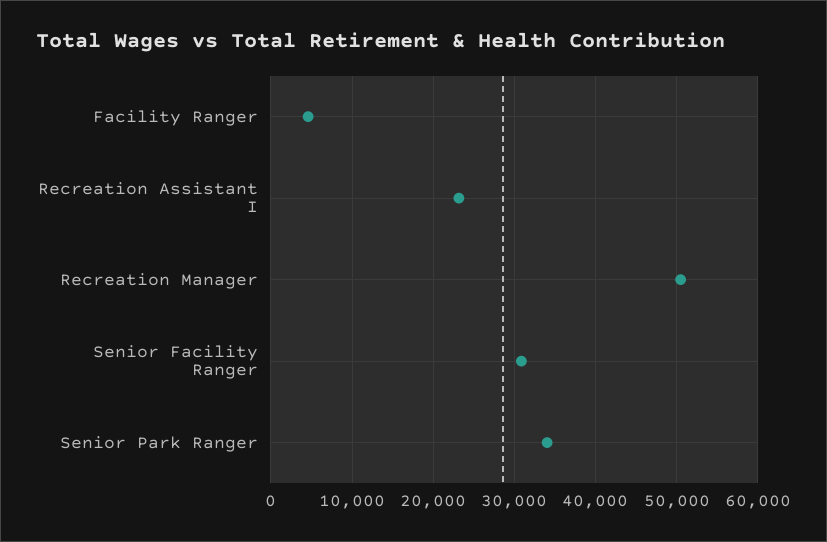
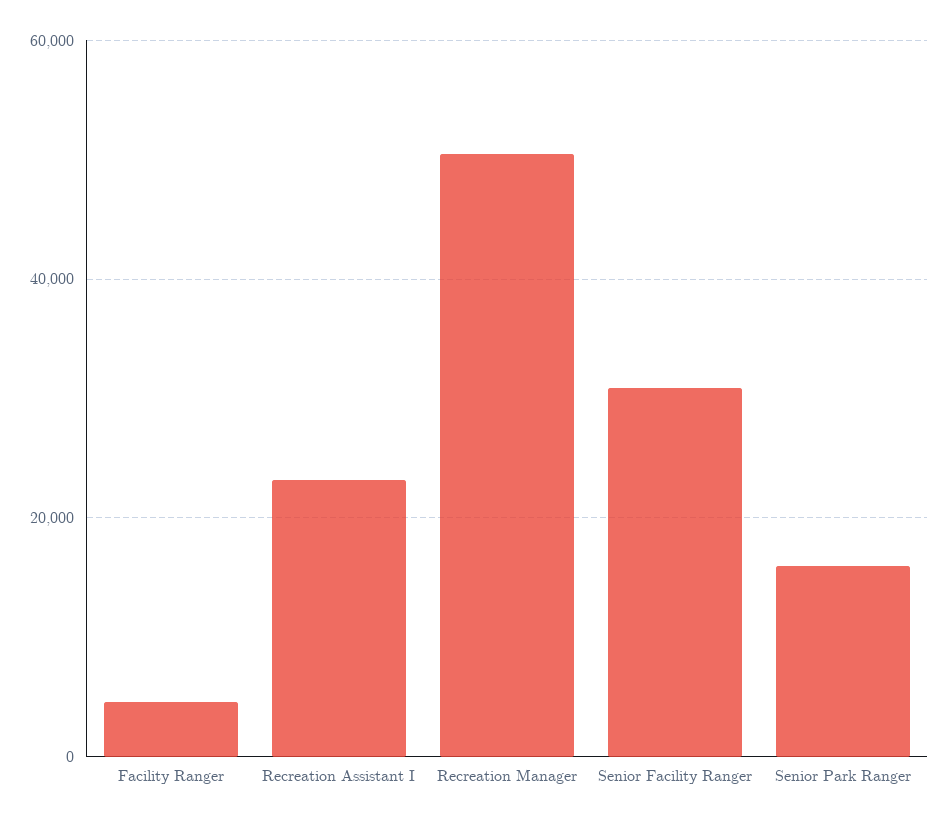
Senior Park Ranger: 34000 -> 16000

